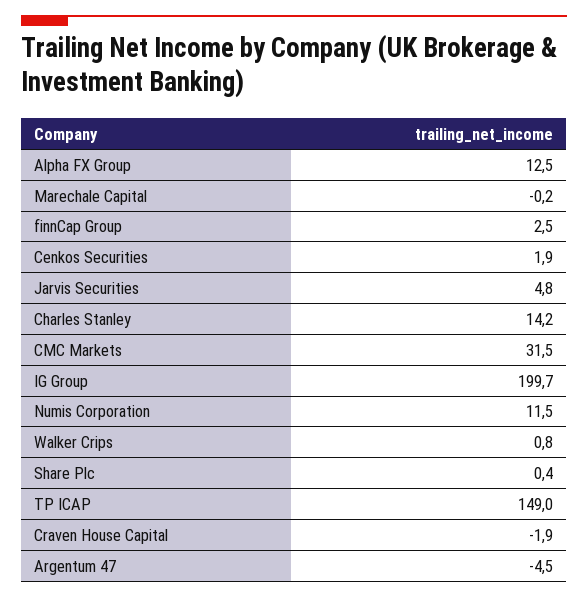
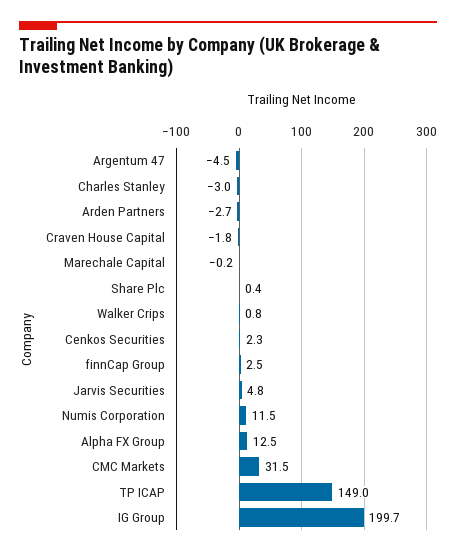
Cenkos Securities: 1.9 -> 2.3
Charles Stanley: 14.2 -> -3
Craven House Capital: -1.9 -> -1.8
Arden Partners: none -> -2.7

